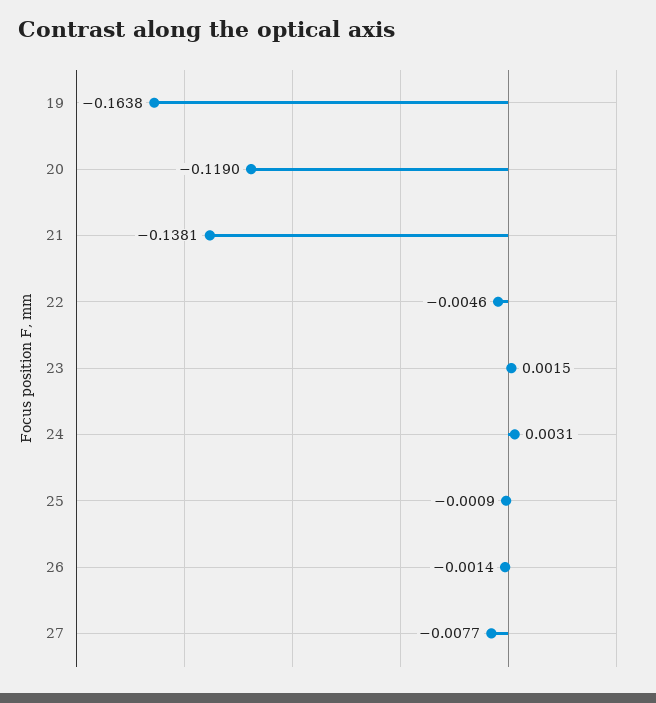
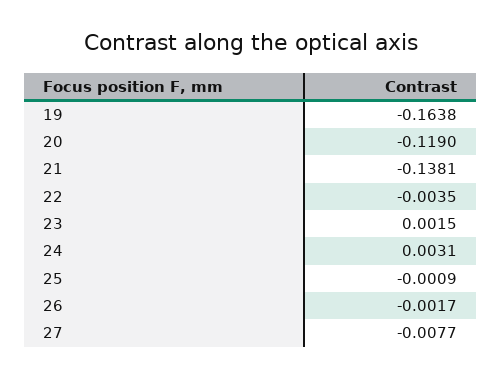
22: -0.0046 -> -0.0035
26: -0.0014 -> -0.0017

